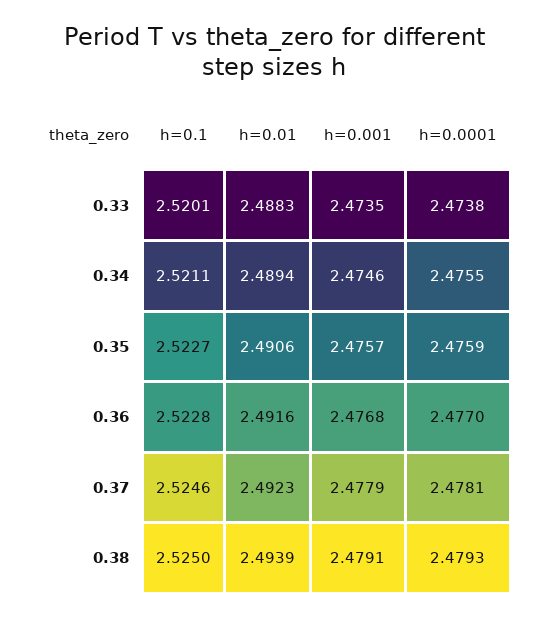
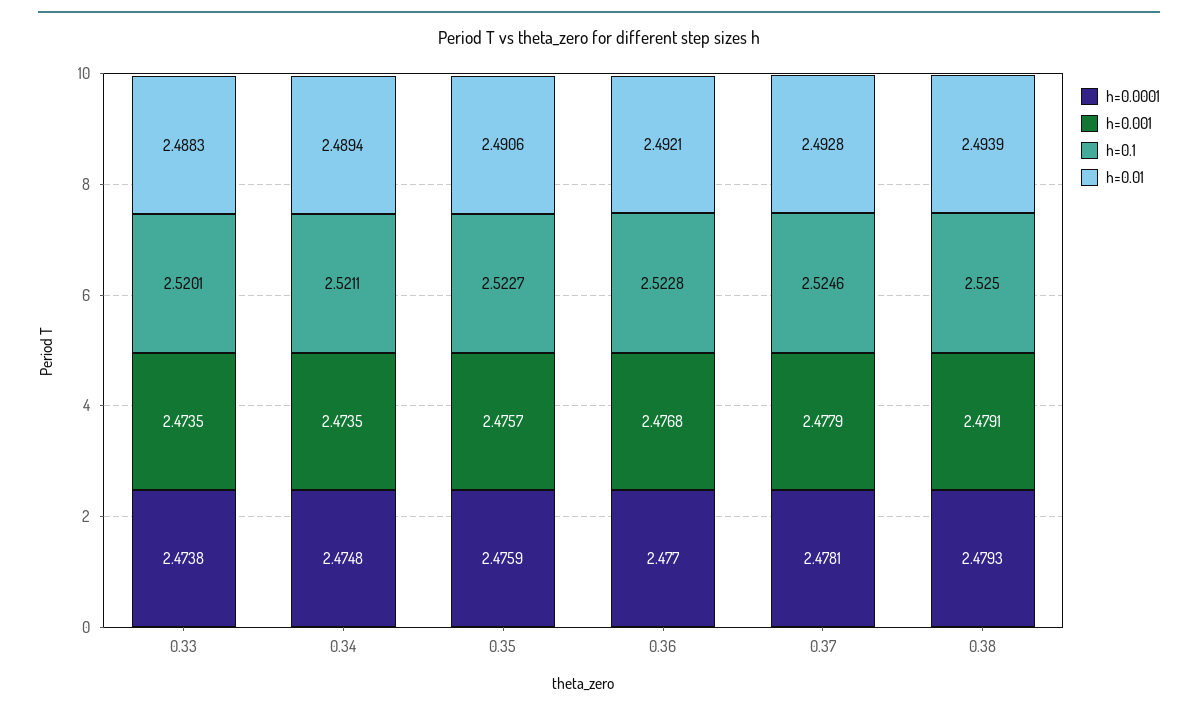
h=0.001, 0.34: 2.4746 -> 2.4735
h=0.0001, 0.34: 2.4755 -> 2.4748
h=0.01, 0.36: 2.4916 -> 2.4921
h=0.01, 0.37: 2.4923 -> 2.4928

